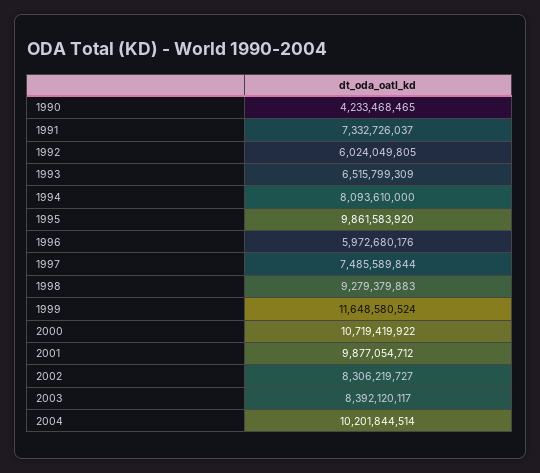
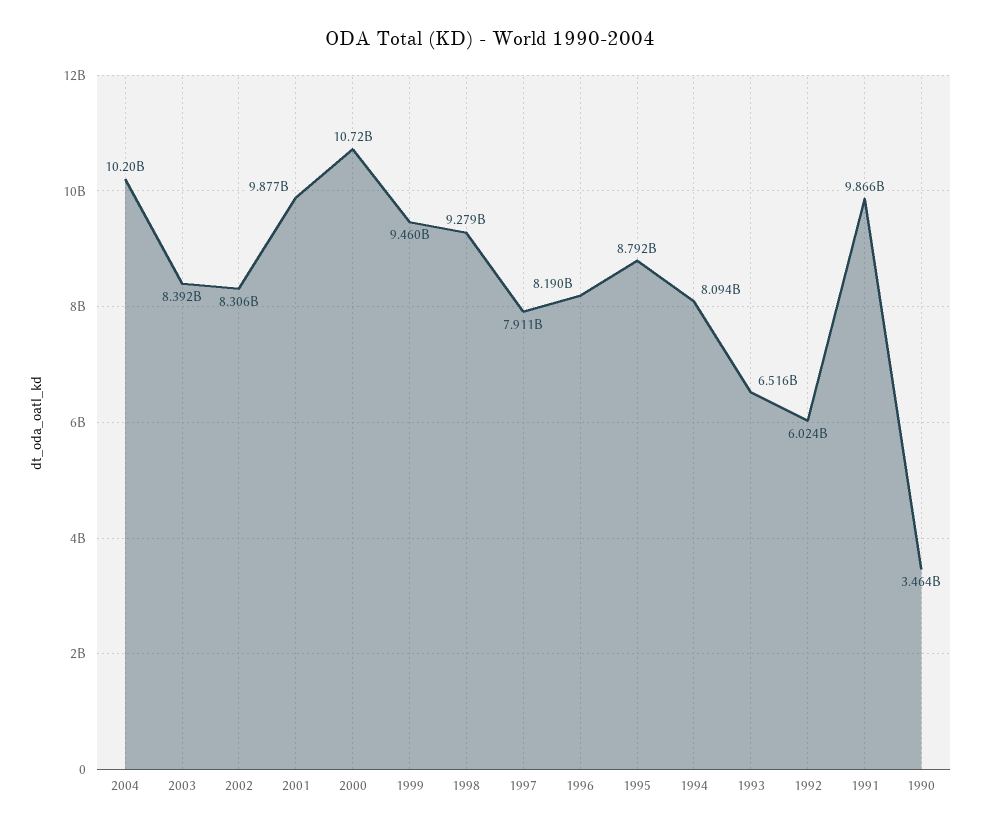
1990: 4233468465 -> 3464000000
1991: 7332726037 -> 9866000000
1995: 9861583920 -> 8792000000
1996: 5972680176 -> 8190000000
1997: 7485589844 -> 7911000000
1999: 11648580524 -> 9460000000

